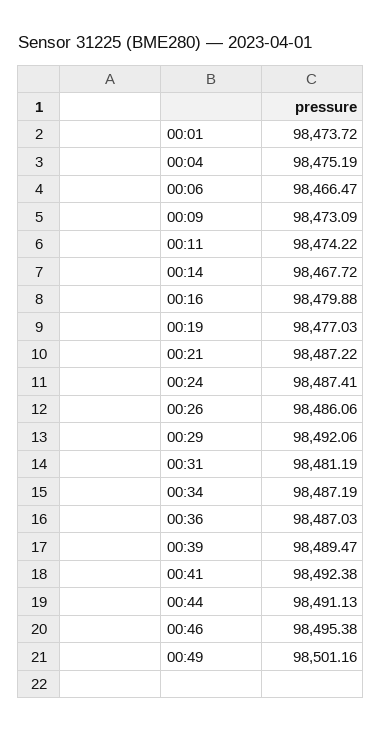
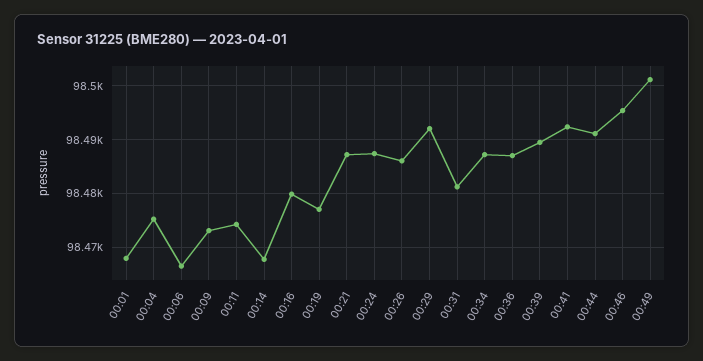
00:01: 98473.72 -> 98468

